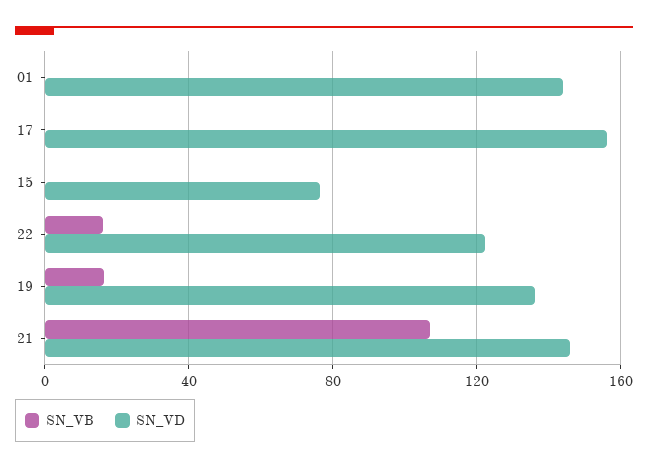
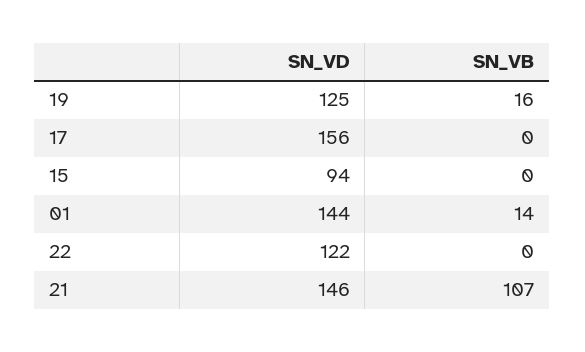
SN_VB, 01: 0 -> 14
SN_VD, 15: 75 -> 94
SN_VB, 22: 15 -> 0
SN_VD, 19: 135 -> 125

